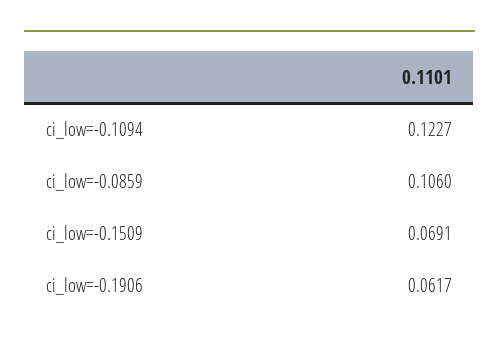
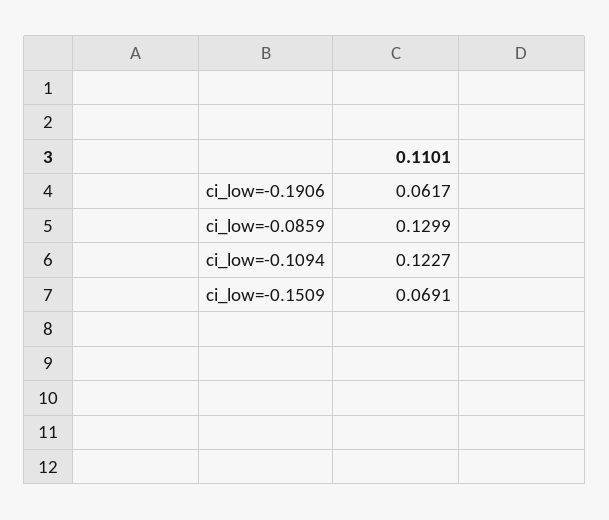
ci_low=-0.0859: 0.106 -> 0.1299

